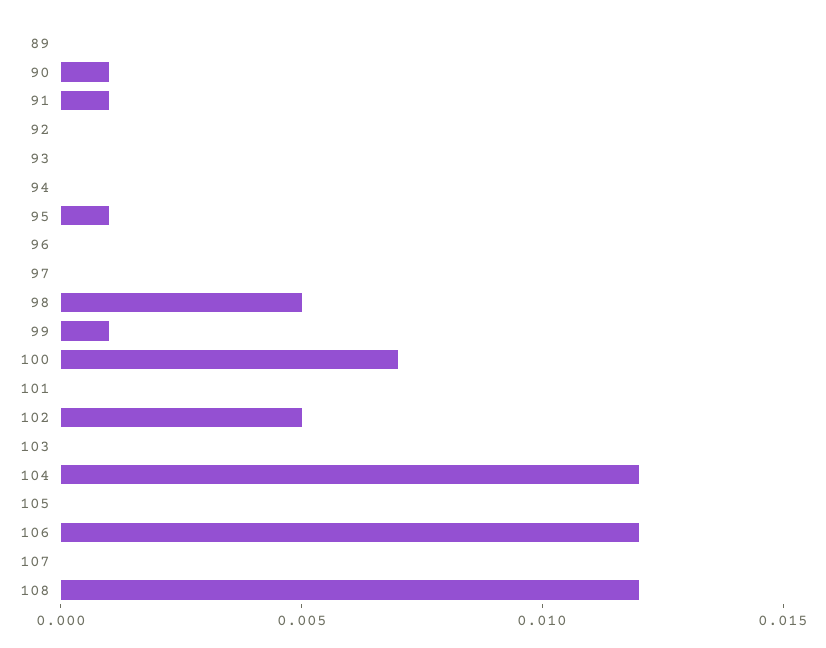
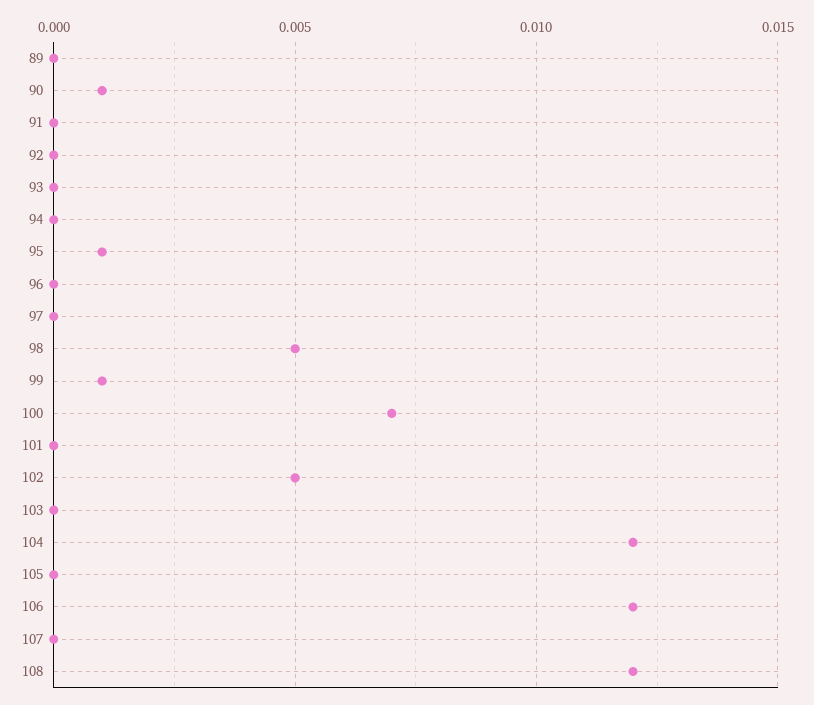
91: 0.001 -> 0

